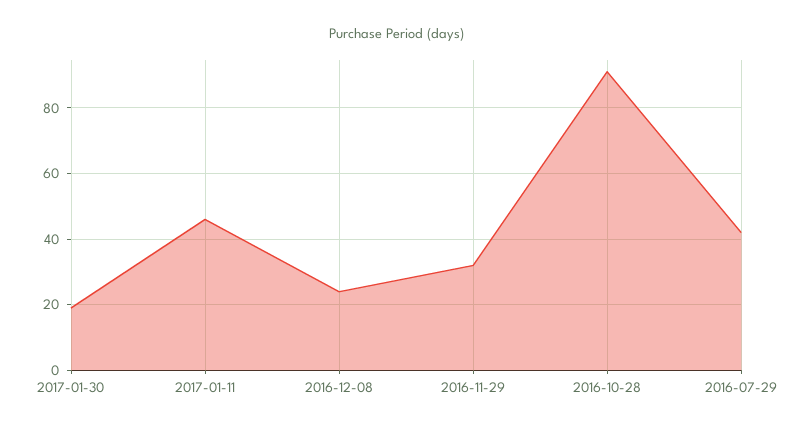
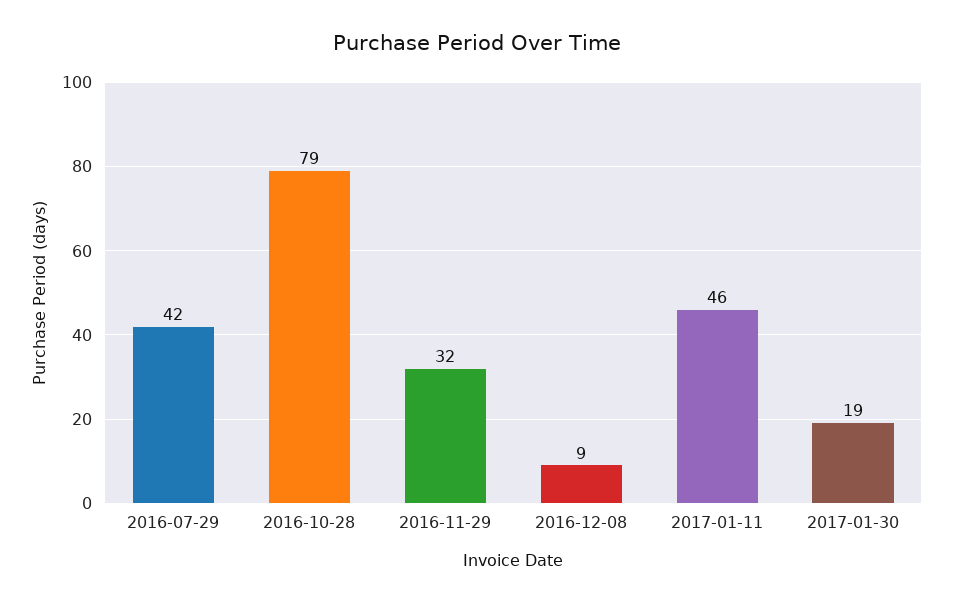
2016-12-08: 25 -> 9
2016-10-28: 90 -> 79

